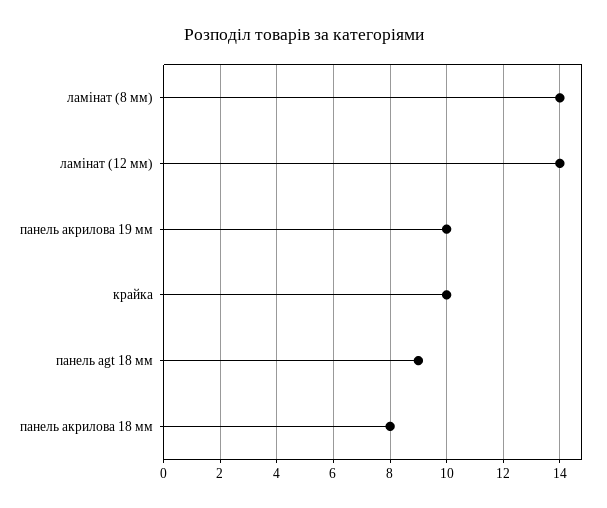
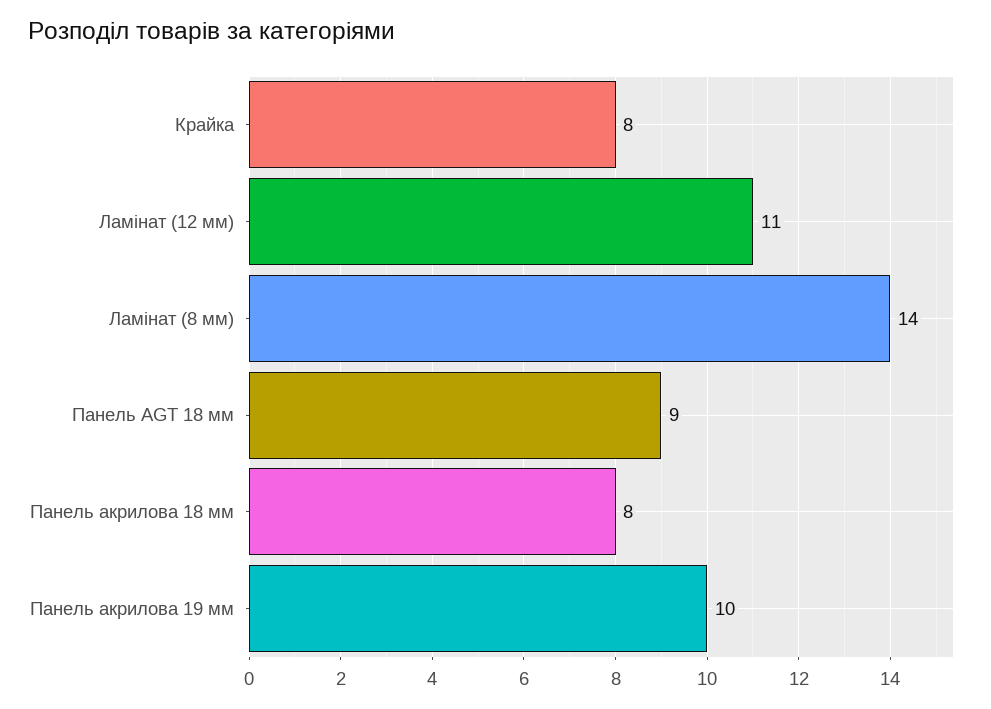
ламінат (12 мм): 14 -> 11
крайка: 10 -> 8

